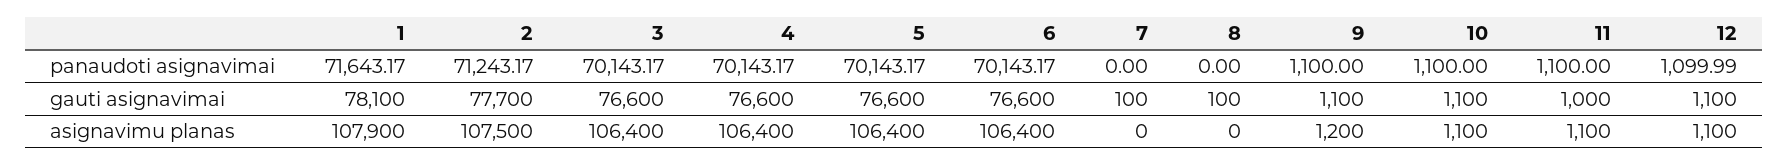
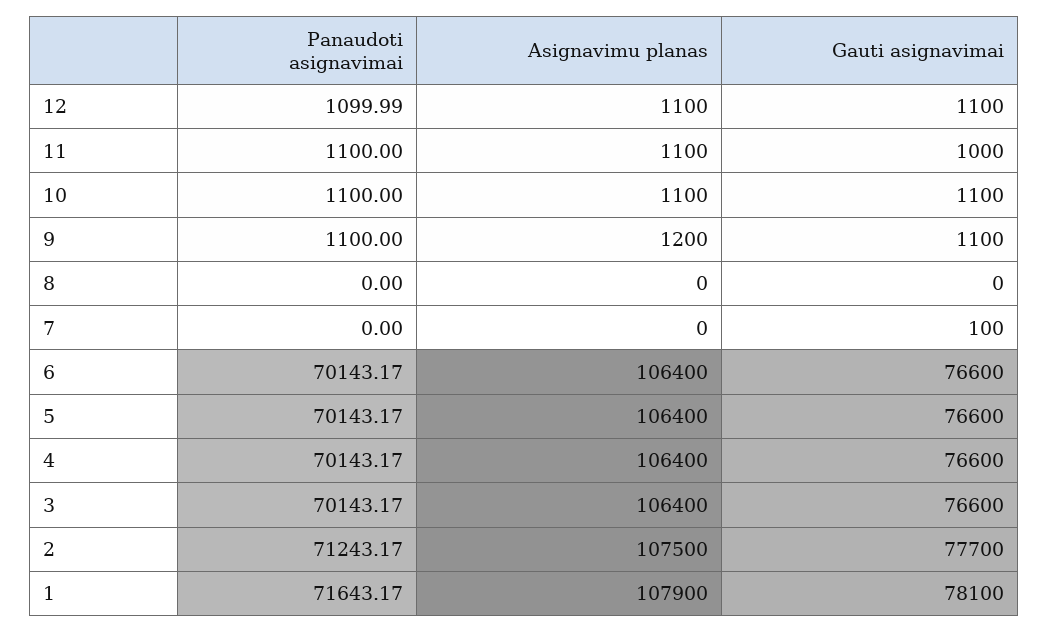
8, gauti asignavimai: 100 -> 0

